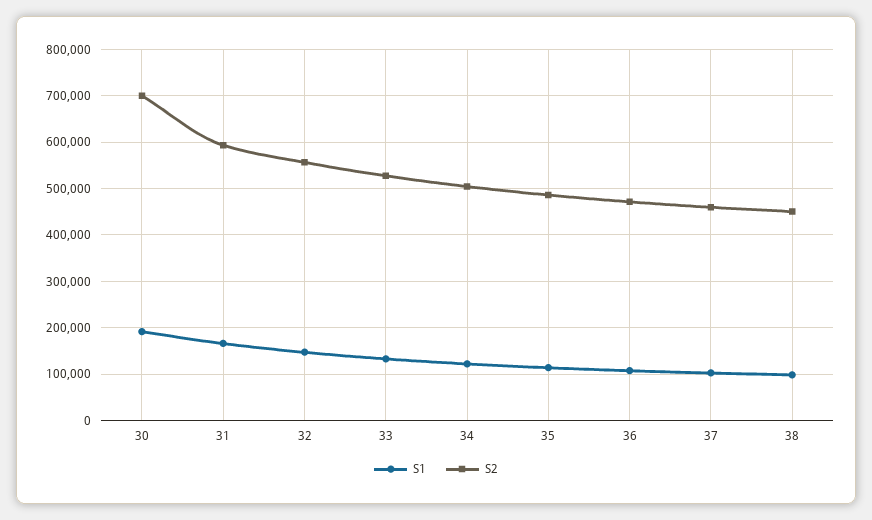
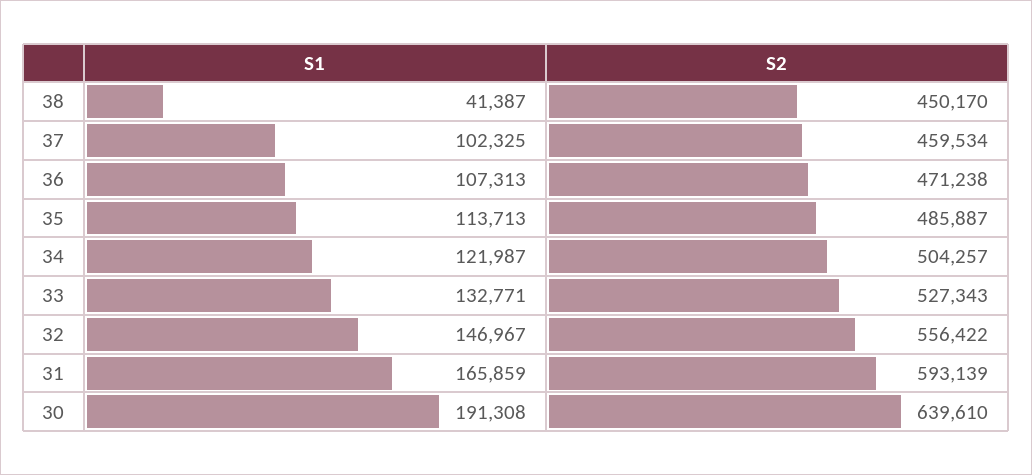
S2, 30: 700000 -> 639610
S1, 38: 100000 -> 41387

